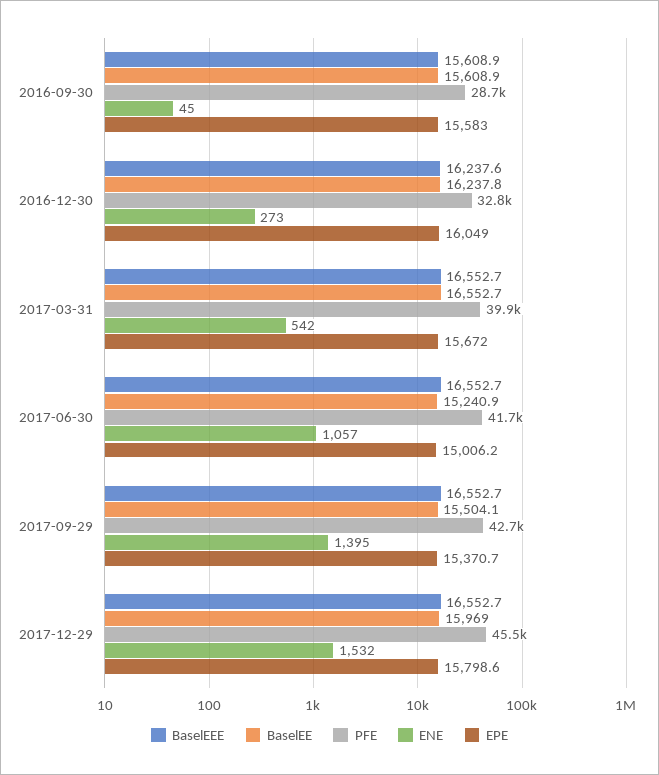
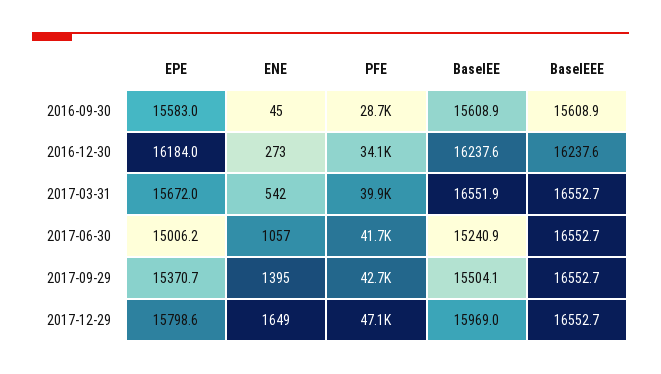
BaselEE, 2016-12-30: 16237.8 -> 16237.6
PFE, 2016-12-30: 32800 -> 34100
EPE, 2016-12-30: 16049 -> 16184
BaselEE, 2017-03-31: 16552.7 -> 16551.9
PFE, 2017-12-29: 45500 -> 47100
ENE, 2017-12-29: 1532 -> 1649

